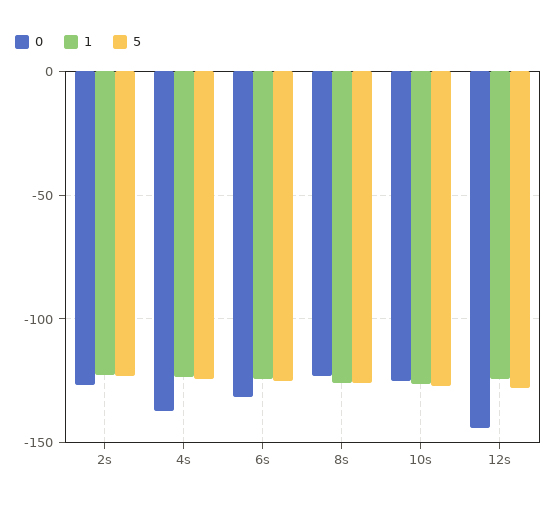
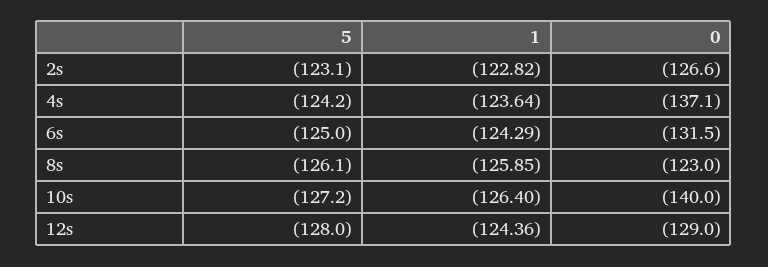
0, 10s: -125 -> -140
0, 12s: -145 -> -129

